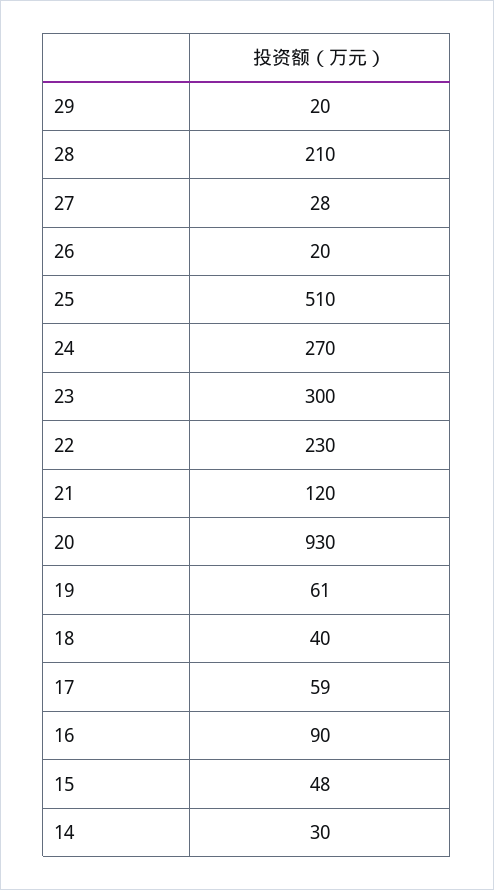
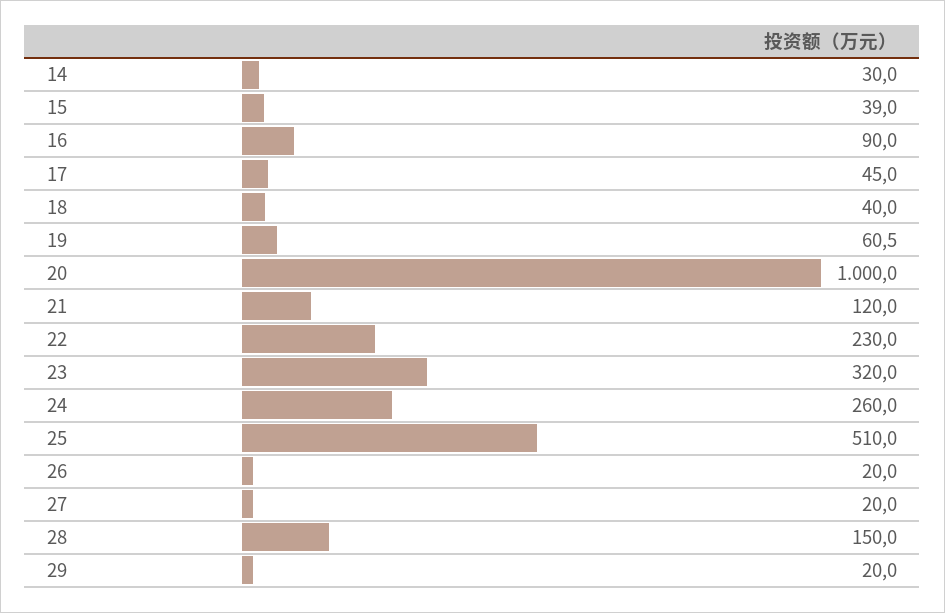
28: 210 -> 150
27: 28 -> 20
24: 270 -> 260
23: 300 -> 320
20: 930 -> 1000
17: 59 -> 45
15: 48 -> 39

